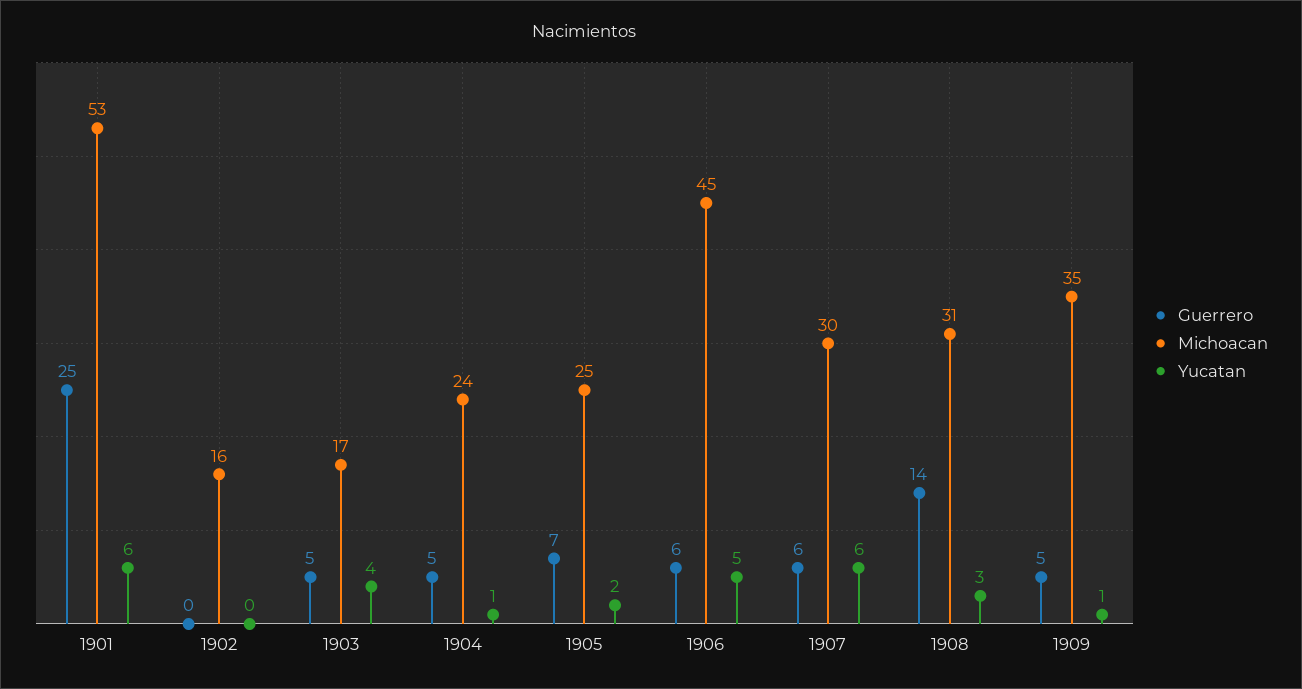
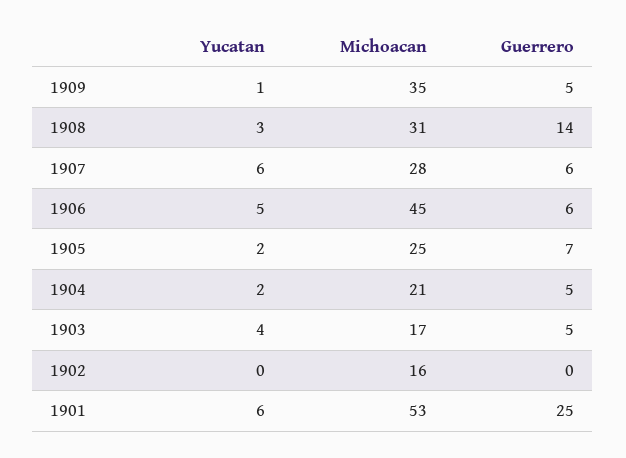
Michoacan, 1904: 24 -> 21
Yucatan, 1904: 1 -> 2
Michoacan, 1907: 30 -> 28

